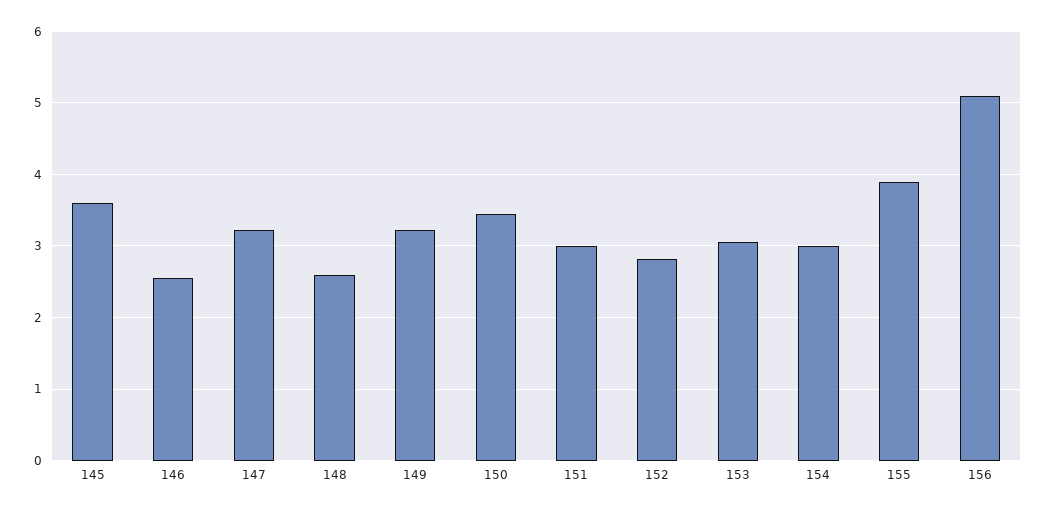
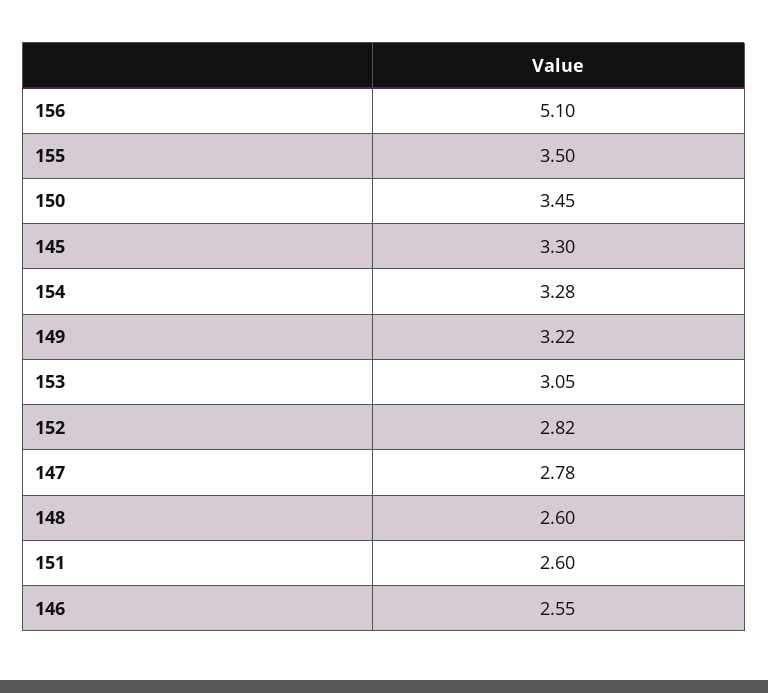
145: 3.6 -> 3.3
147: 3.2 -> 2.78
151: 3 -> 2.6
154: 3 -> 3.28
155: 3.9 -> 3.5

